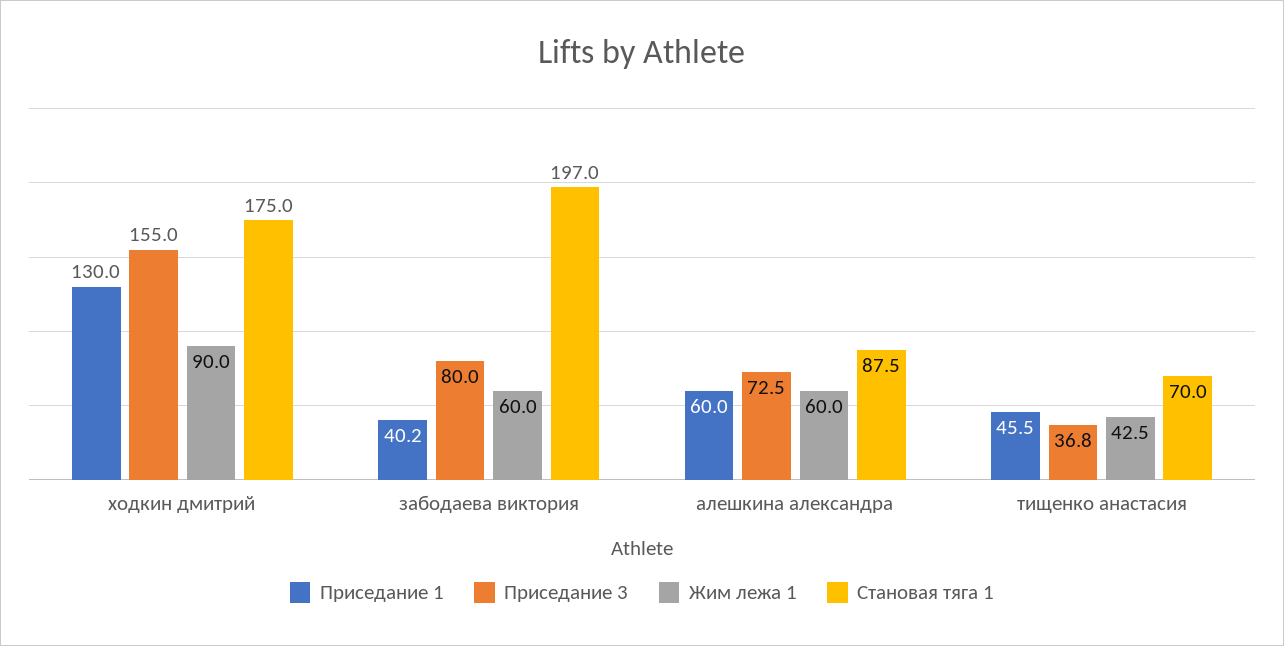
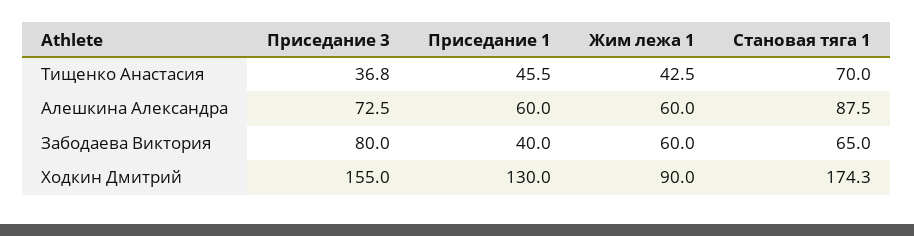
Становая тяга 1, ходкин дмитрий: 175 -> 174.3
Приседание 1, забодаева виктория: 40.2 -> 40
Становая тяга 1, забодаева виктория: 197 -> 65

